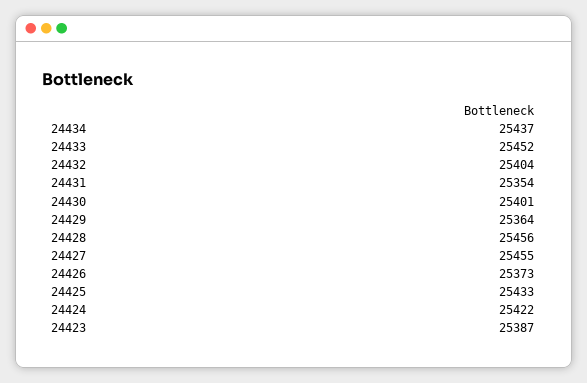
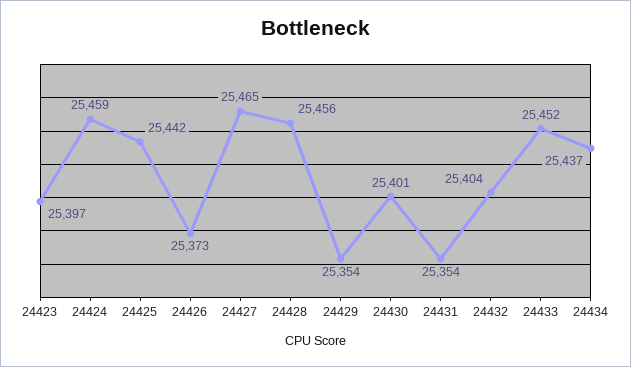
24429: 25364 -> 25354
24427: 25455 -> 25465
24425: 25433 -> 25442
24424: 25422 -> 25459
24423: 25387 -> 25397

